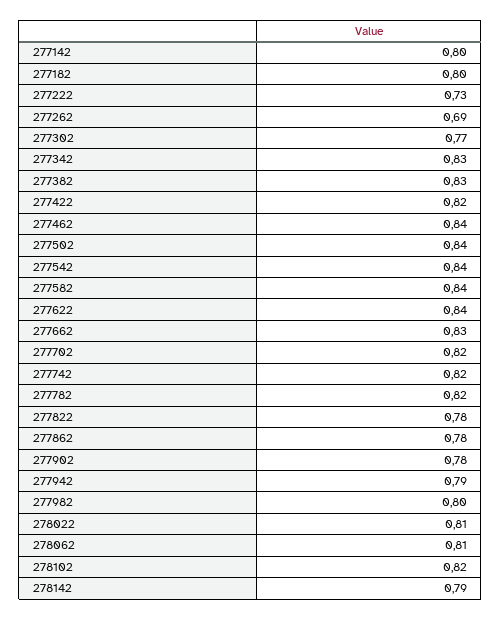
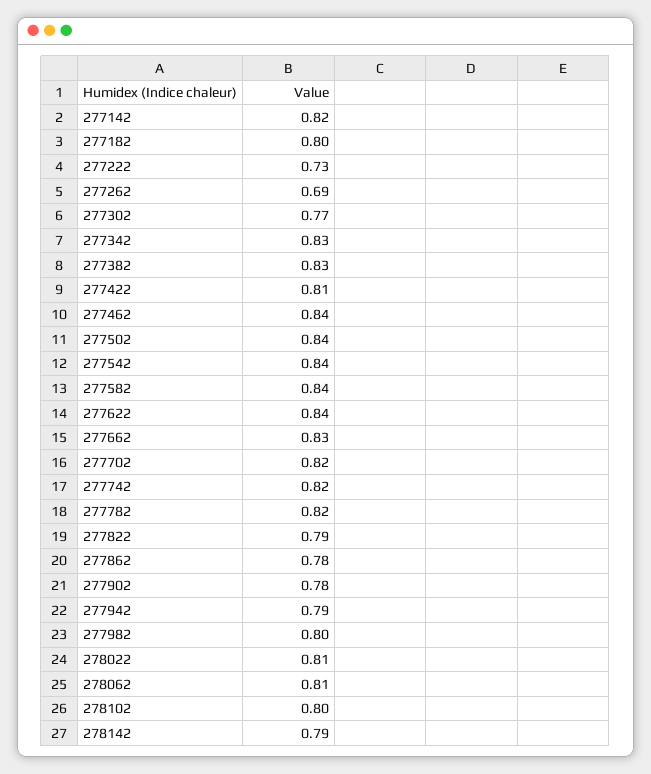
277142: 0.8 -> 0.82
277422: 0.82 -> 0.81
277822: 0.78 -> 0.79
278102: 0.82 -> 0.8

